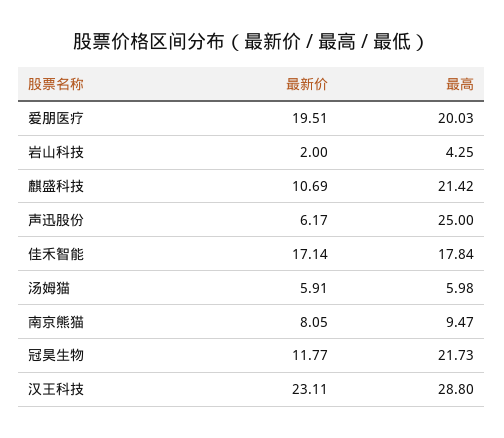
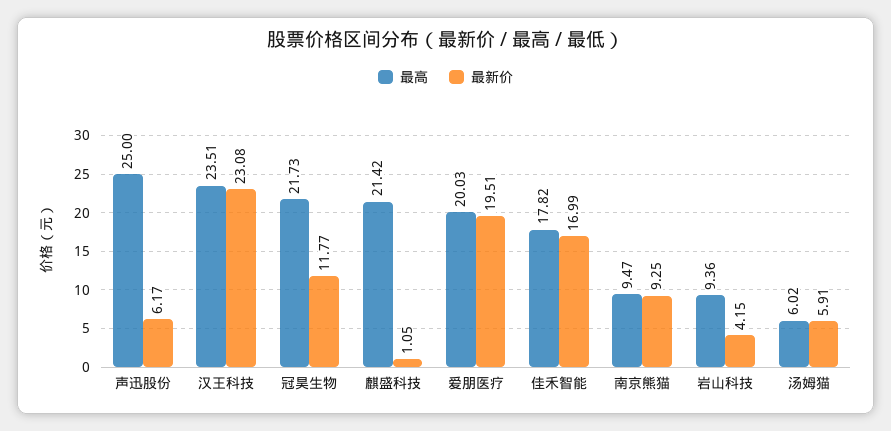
最新价, 岩山科技: 2 -> 4.15
最高, 岩山科技: 4.25 -> 9.36
最新价, 麒盛科技: 10.69 -> 1.05
最新价, 佳禾智能: 17.14 -> 16.99
最高, 佳禾智能: 17.84 -> 17.82
最高, 汤姆猫: 5.98 -> 6.02
最新价, 南京熊猫: 8.05 -> 9.25
最新价, 汉王科技: 23.11 -> 23.08
最高, 汉王科技: 28.8 -> 23.51

